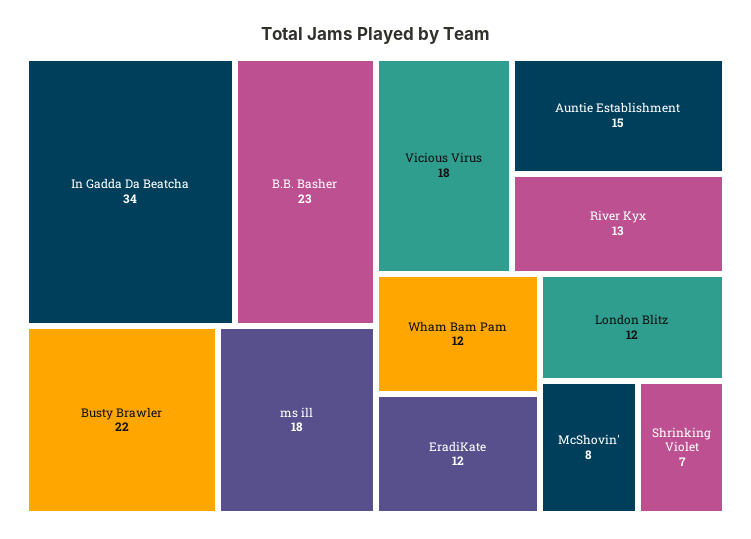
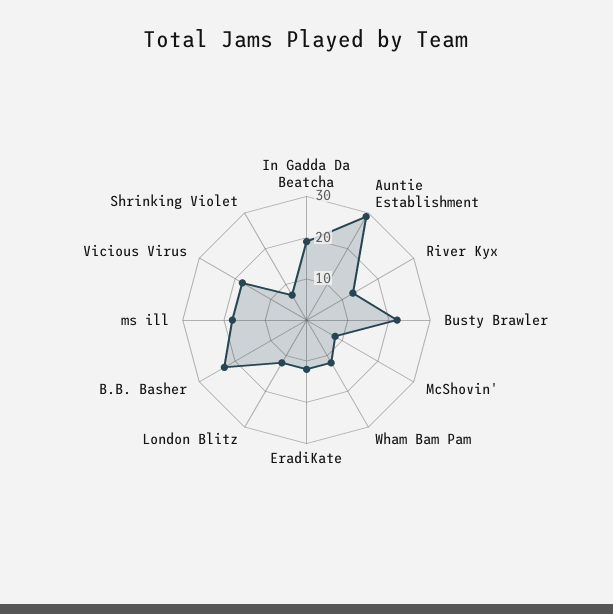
In Gadda Da Beatcha: 34 -> 20
Auntie Establishment: 15 -> 30

